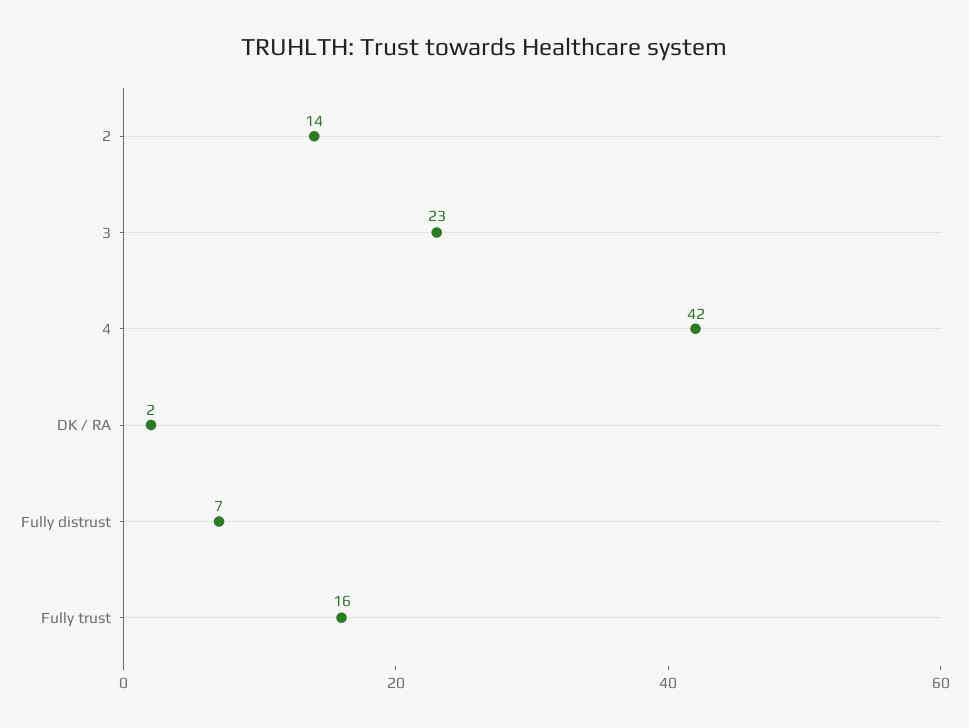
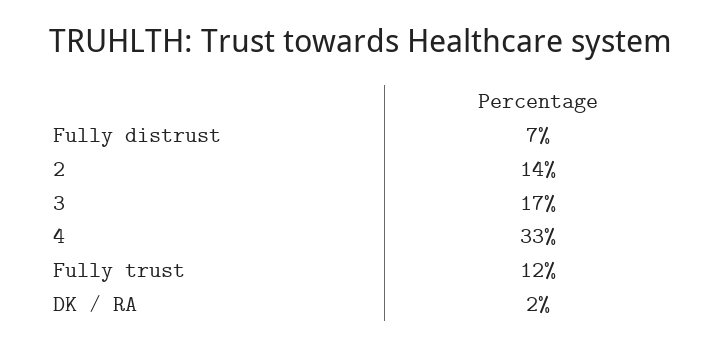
3: 23 -> 17
4: 42 -> 33
Fully trust: 16 -> 12

